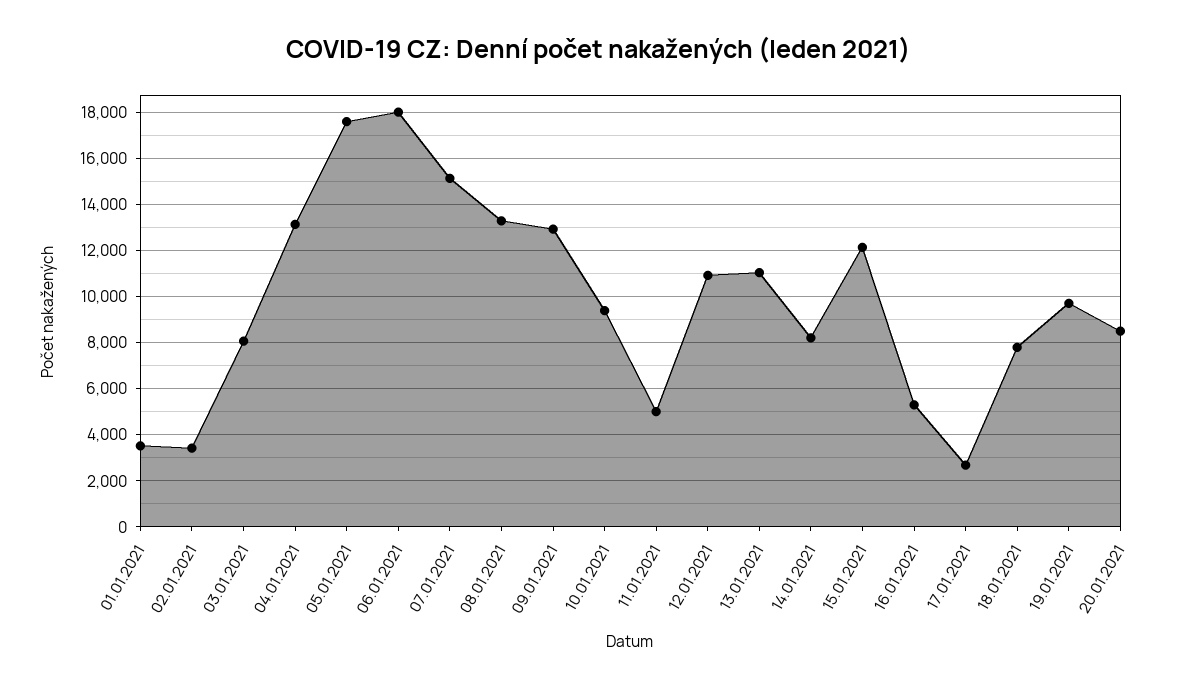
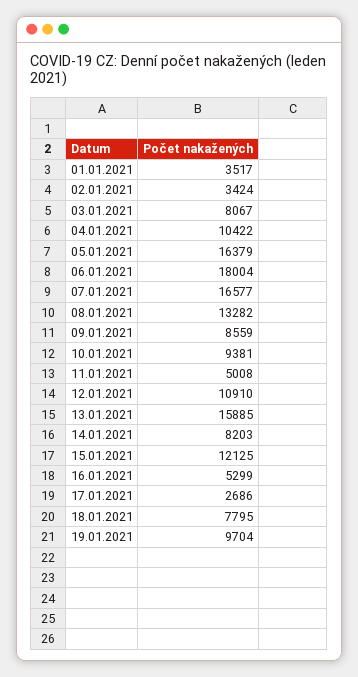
04.01.2021: 13000 -> 10422
05.01.2021: 17500 -> 16379
07.01.2021: 15000 -> 16577
09.01.2021: 13000 -> 8559
13.01.2021: 11000 -> 15885
20.01.2021: 8500 -> none

